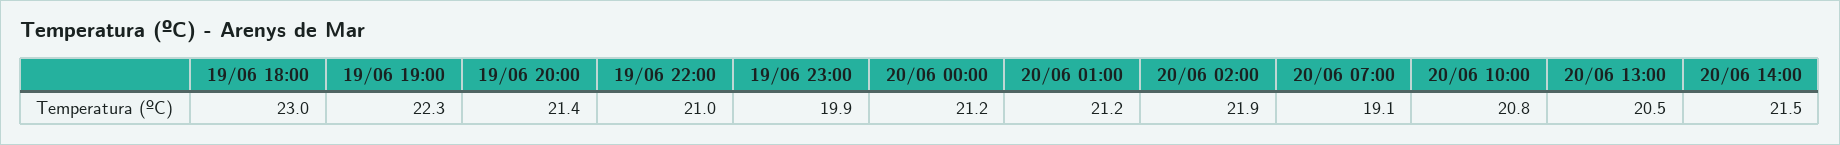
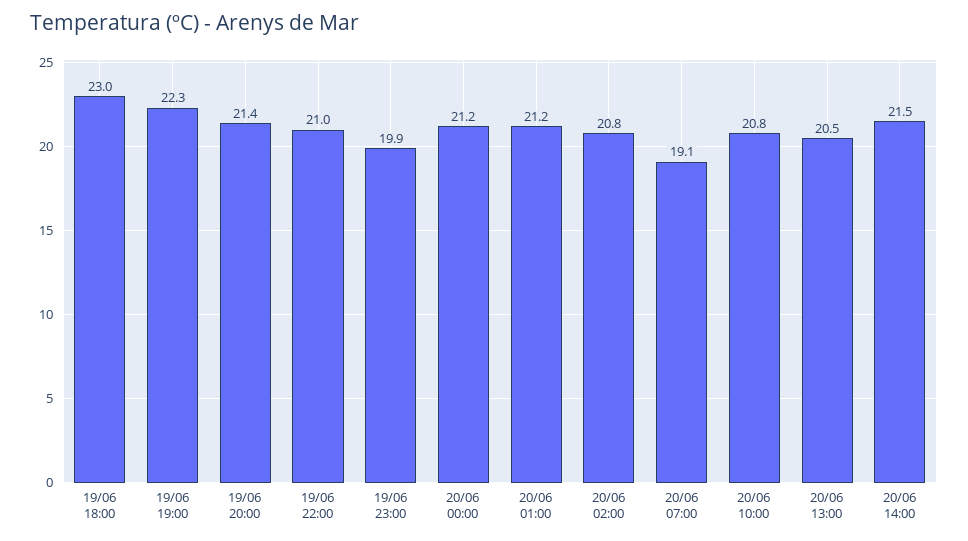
20/06 02:00: 21.9 -> 20.8

